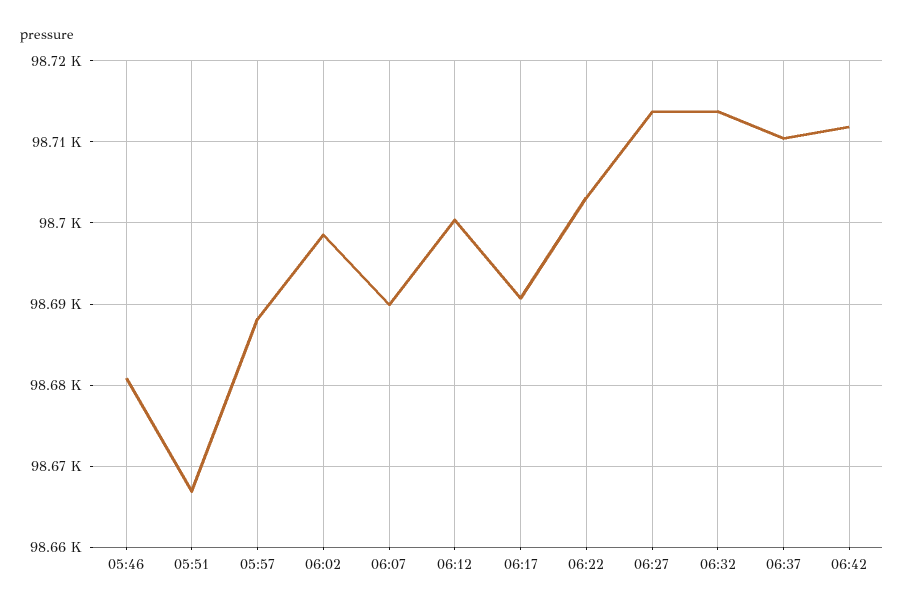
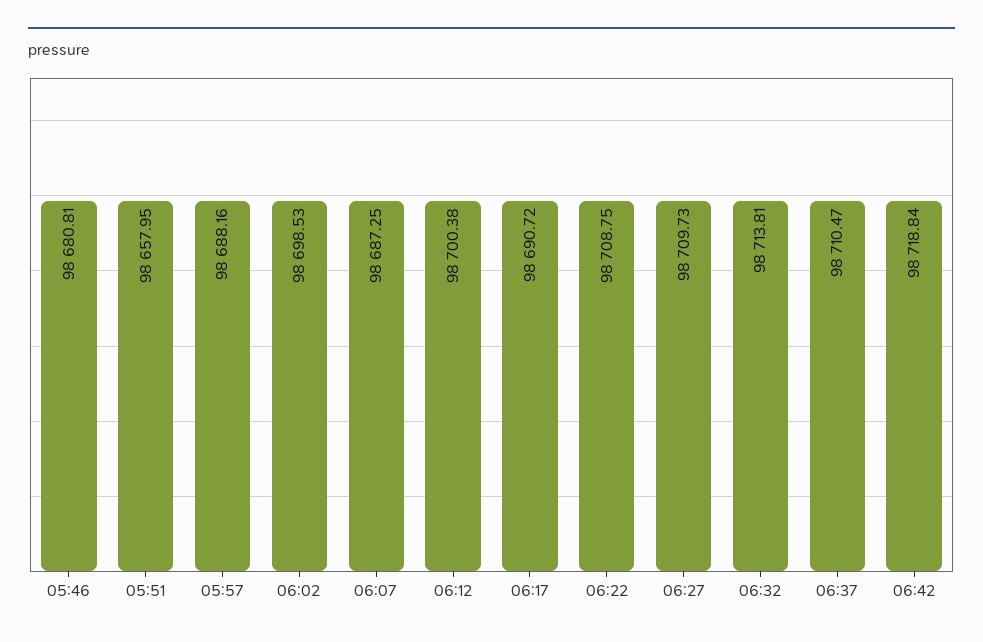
05:51: 98667 -> 98657.95
06:07: 98690 -> 98687.25
06:22: 98703 -> 98708.75
06:27: 98714 -> 98709.73
06:42: 98712 -> 98718.84

